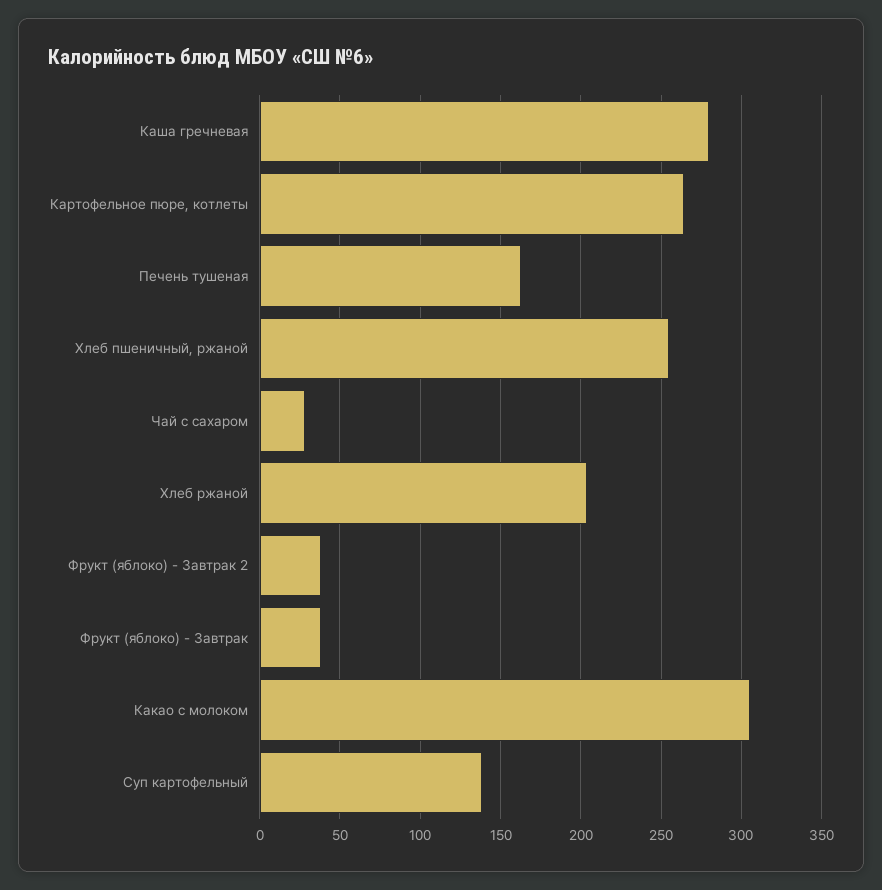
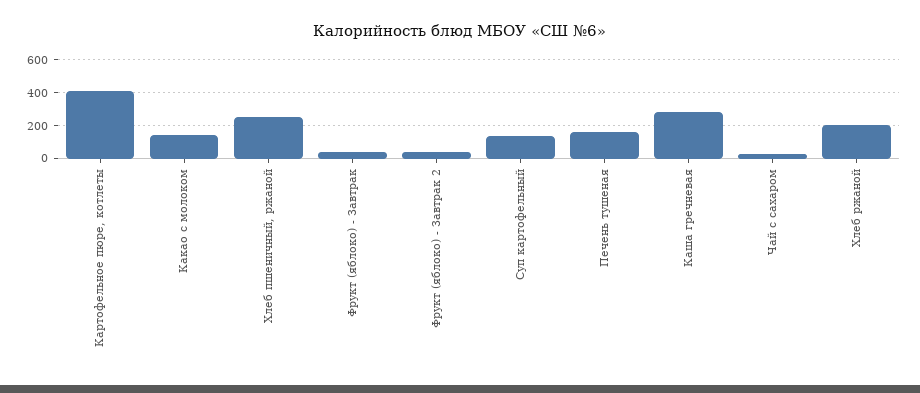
Картофельное пюре, котлеты: 265 -> 400
Какао с молоком: 305 -> 150

